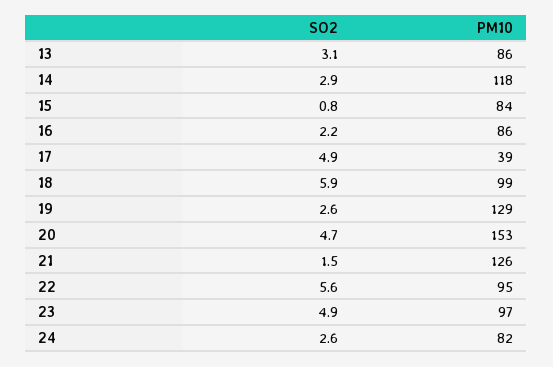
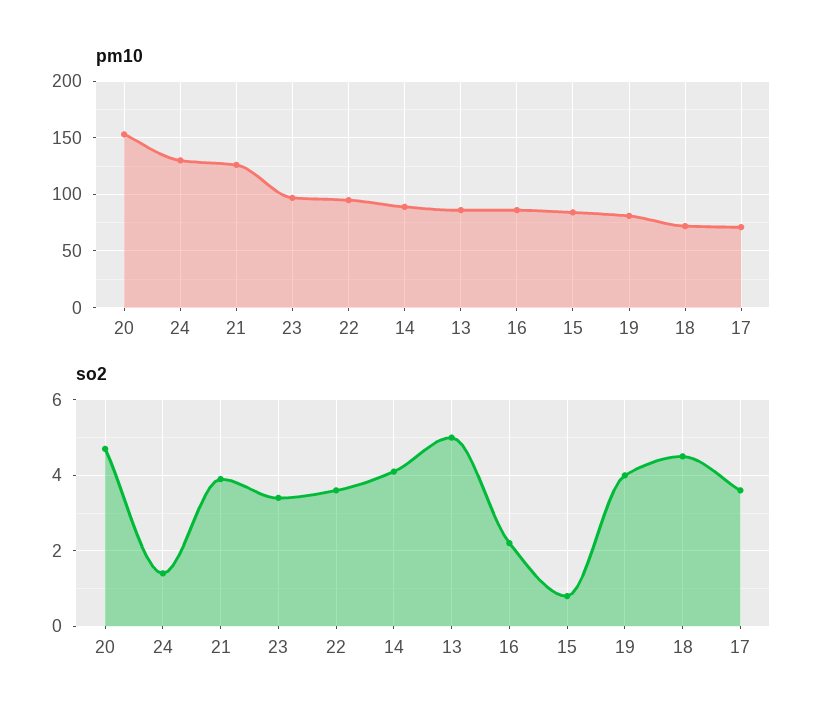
SO2, 13: 3.1 -> 5
SO2, 14: 2.9 -> 4
PM10, 14: 118 -> 90
SO2, 17: 4.9 -> 3.5
PM10, 17: 39 -> 70
SO2, 18: 5.9 -> 4.5
PM10, 18: 99 -> 70
SO2, 19: 2.6 -> 4
PM10, 19: 129 -> 80
SO2, 21: 1.5 -> 4
SO2, 22: 5.6 -> 3.5
SO2, 23: 4.9 -> 3.5
SO2, 24: 2.6 -> 1.5
PM10, 24: 82 -> 130

